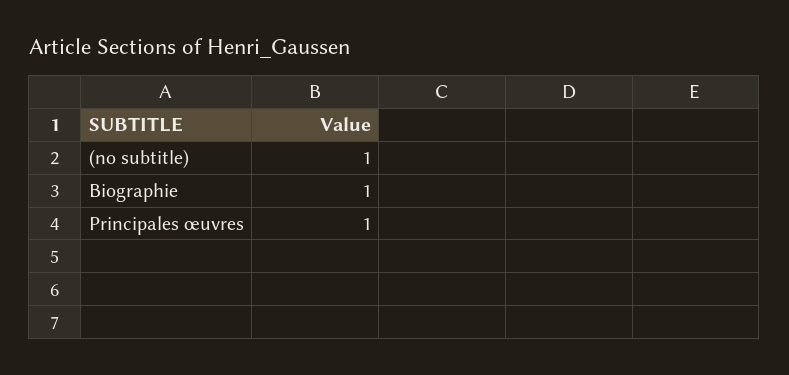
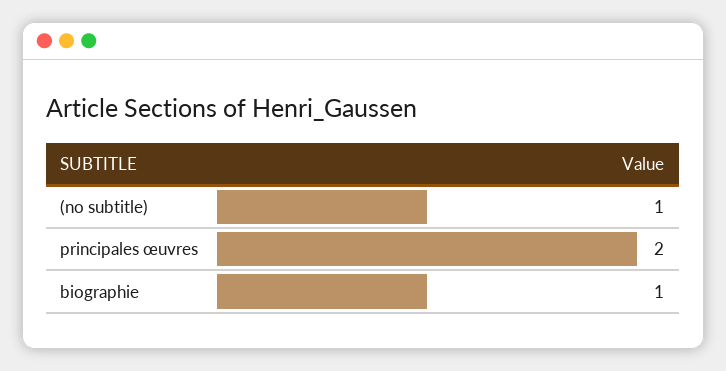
Principales œuvres: 1 -> 2

